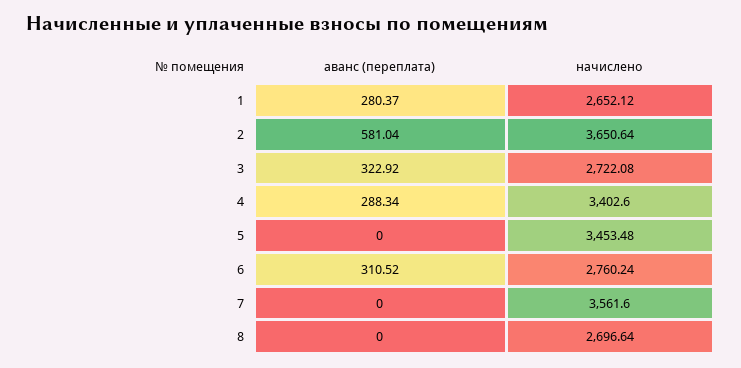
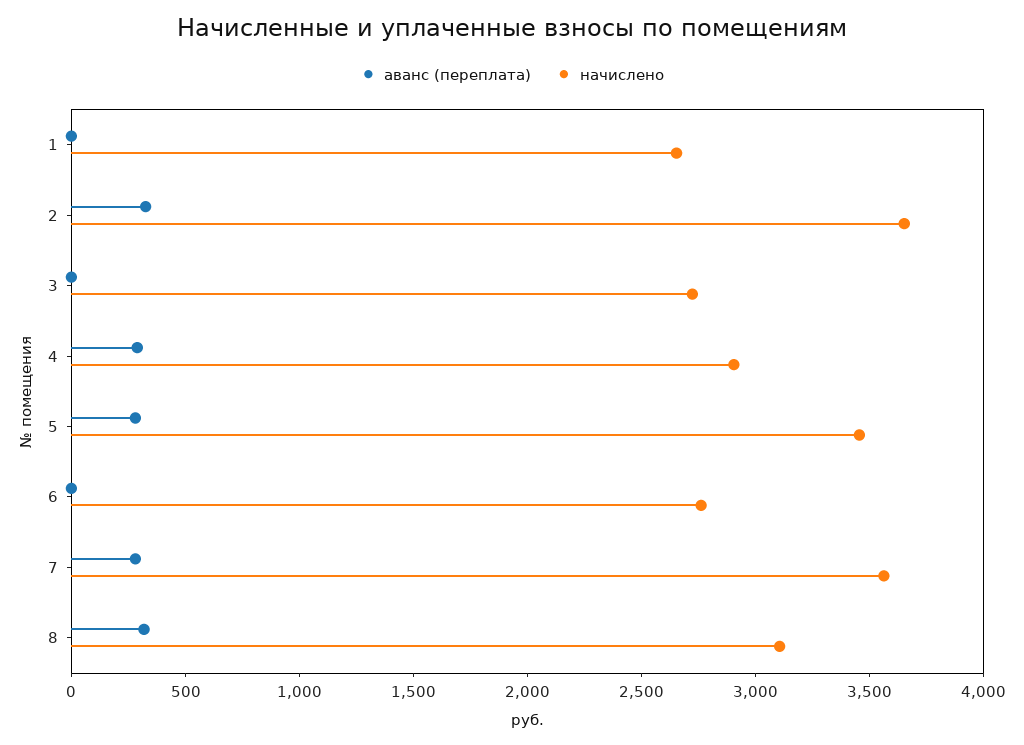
аванс (переплата), 1: 280.37 -> 0
аванс (переплата), 2: 581.04 -> 300
аванс (переплата), 3: 322.92 -> 0
начислено, 4: 3402.6 -> 2900
аванс (переплата), 5: 0 -> 300
аванс (переплата), 6: 310.52 -> 0
аванс (переплата), 7: 0 -> 300
аванс (переплата), 8: 0 -> 300
начислено, 8: 2696.64 -> 3100

